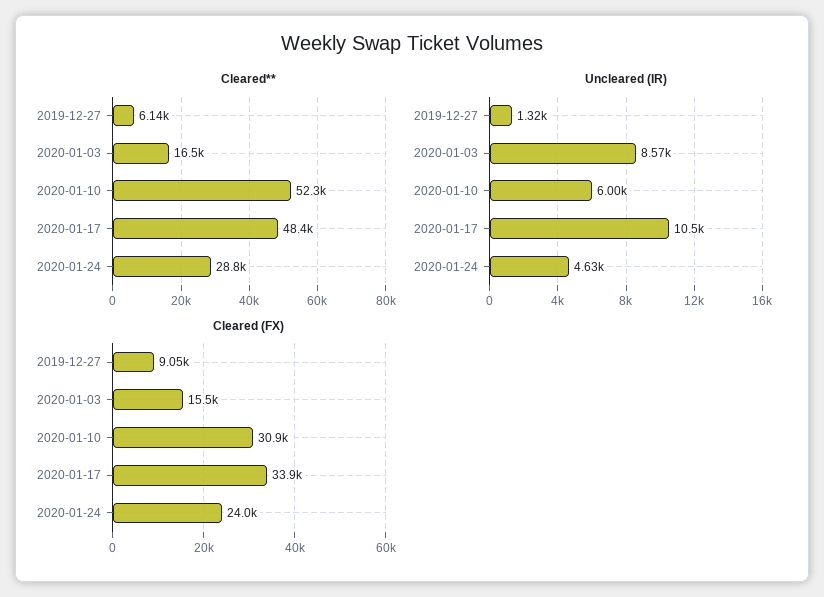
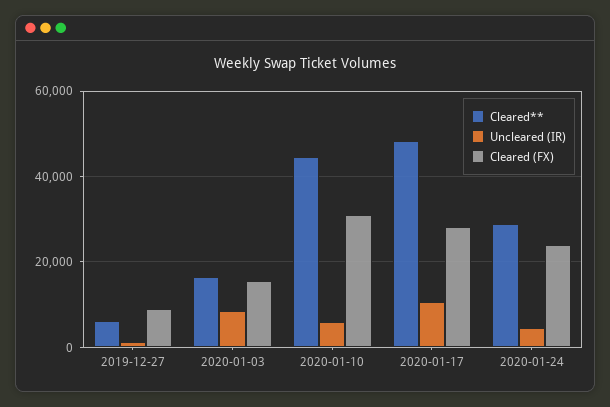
Cleared**, 2020-01-10: 52300 -> 44000
Cleared (FX), 2020-01-17: 33900 -> 28000

